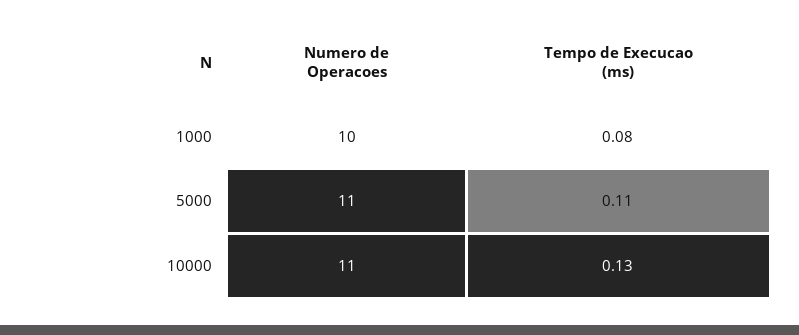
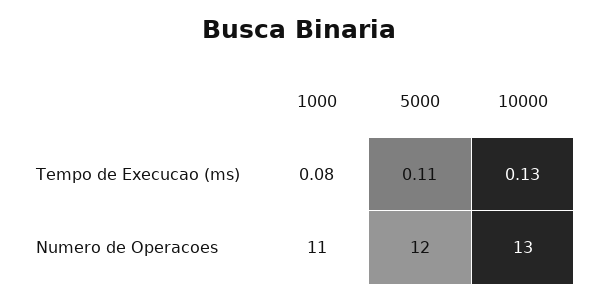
Numero de Operacoes, 1000: 10 -> 11
Numero de Operacoes, 5000: 11 -> 12
Numero de Operacoes, 10000: 11 -> 13

